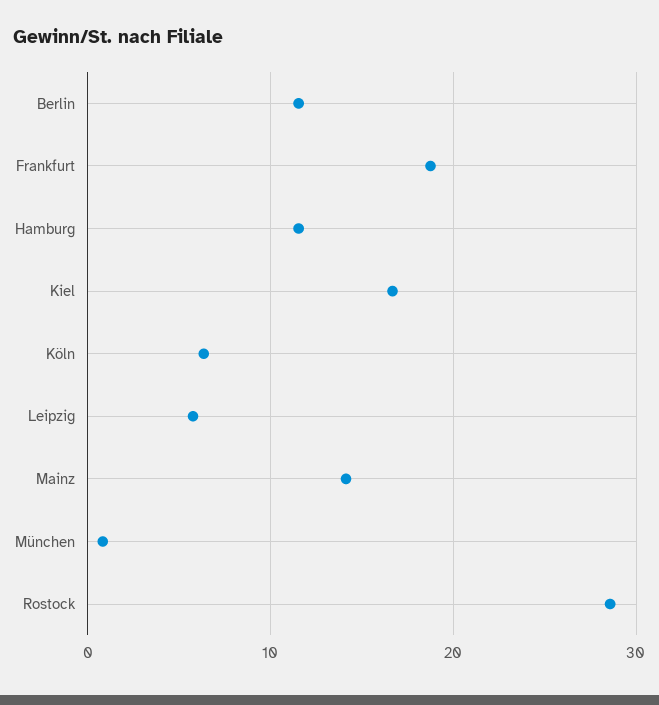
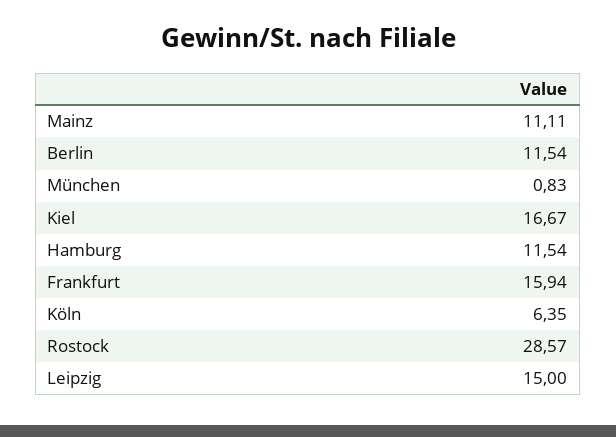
Frankfurt: 19 -> 15.94
Leipzig: 6 -> 15
Mainz: 14 -> 11.11

